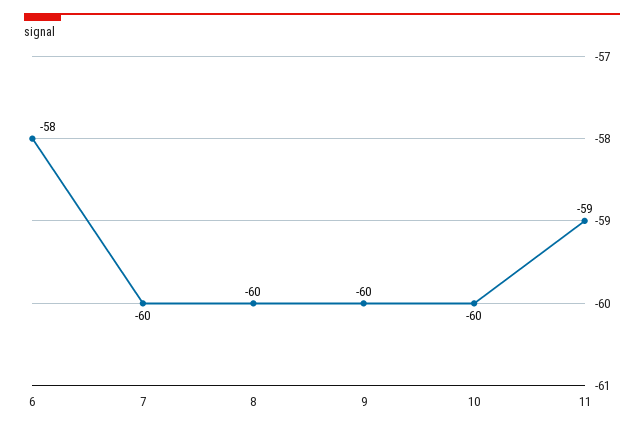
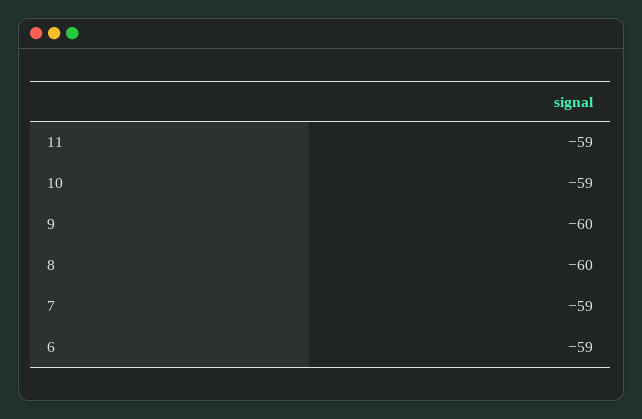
6: -58 -> -59
7: -60 -> -59
10: -60 -> -59

